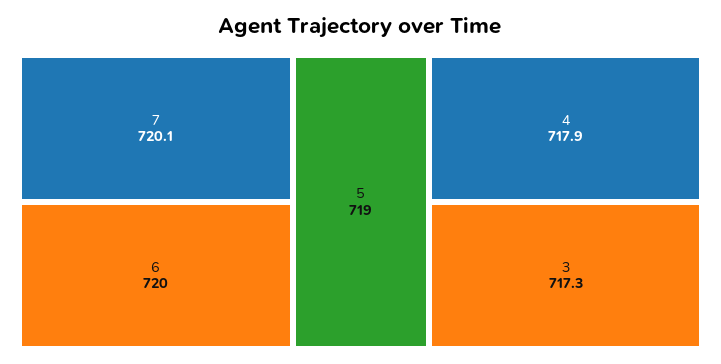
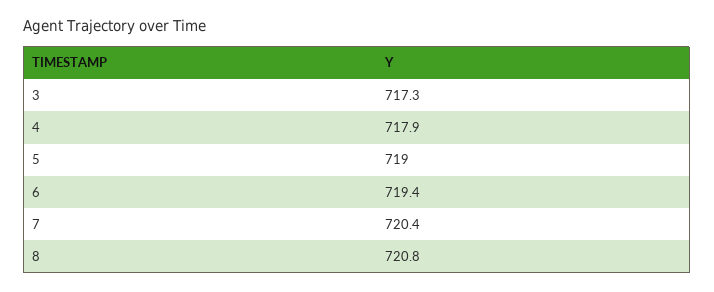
7: 720.1 -> 720.4
6: 720 -> 719.4
8: none -> 720.8

